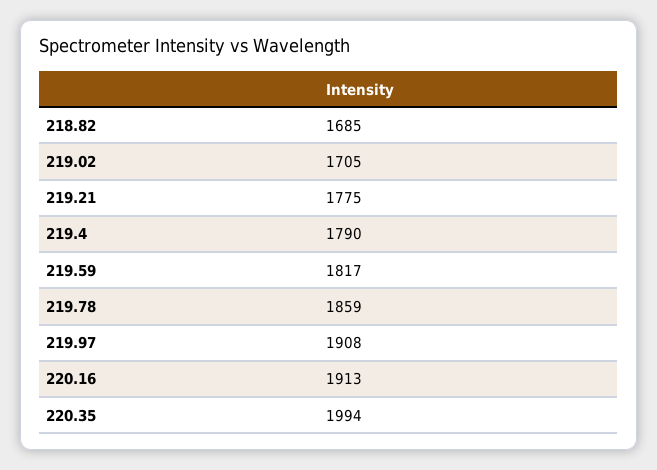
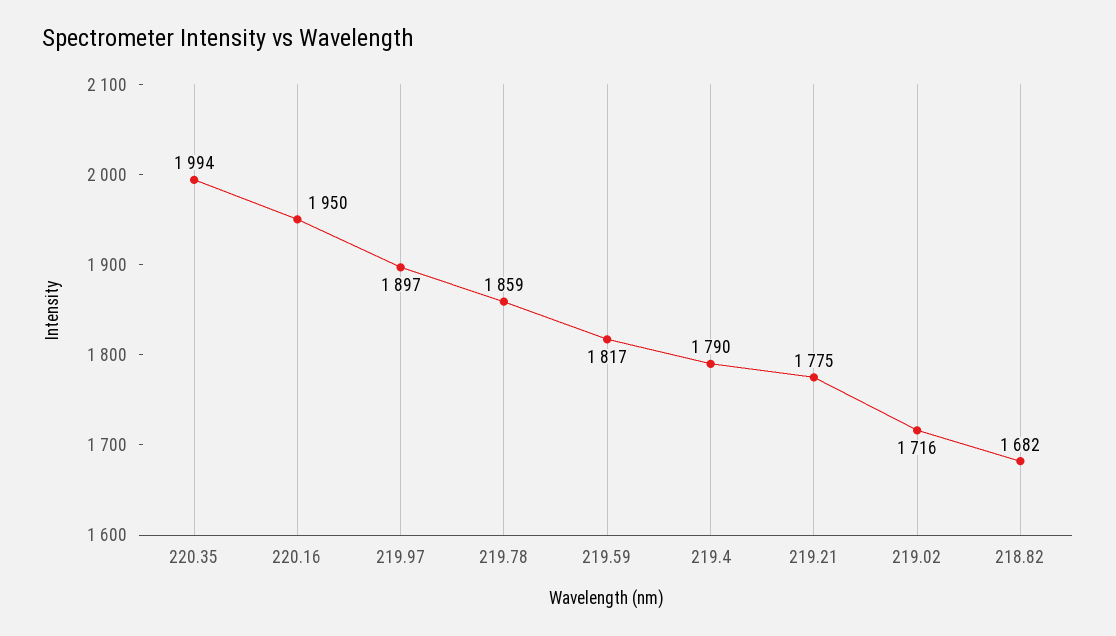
218.82: 1685 -> 1682
219.02: 1705 -> 1716
219.97: 1908 -> 1897
220.16: 1913 -> 1950

